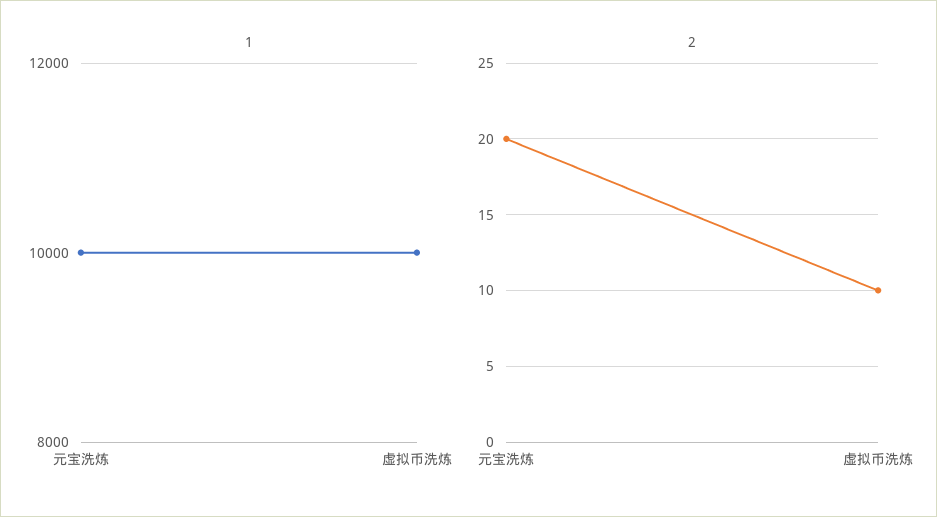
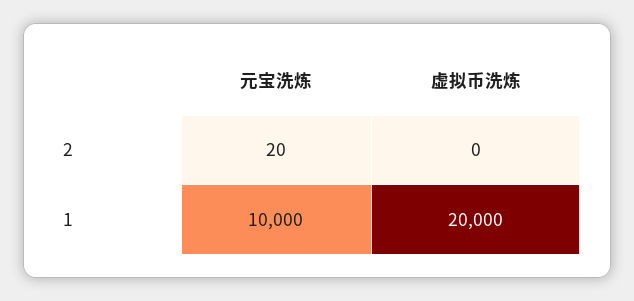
1, 虚拟币洗炼: 10000 -> 20000
2, 虚拟币洗炼: 10 -> 0

